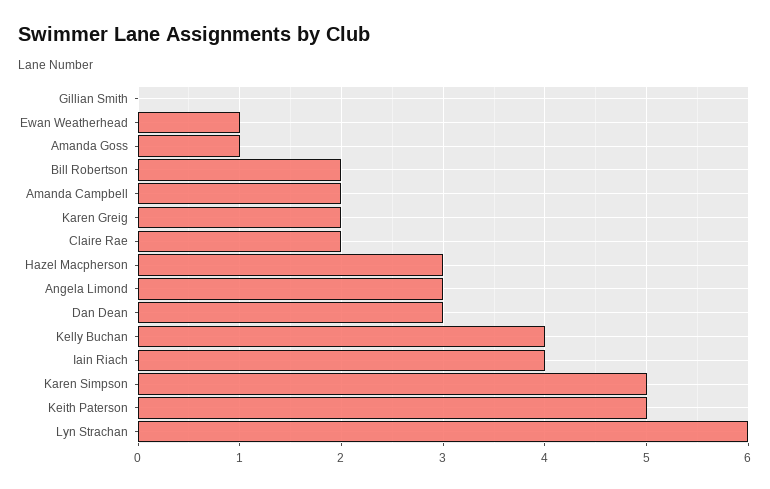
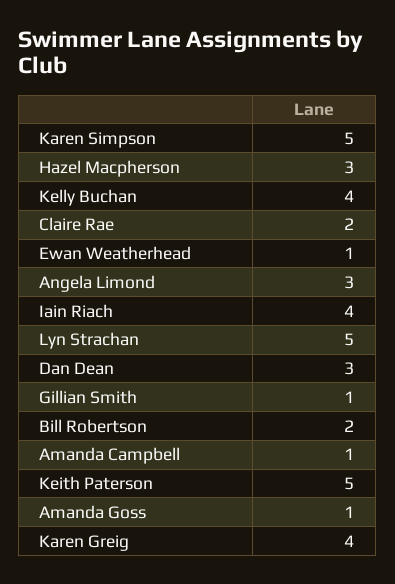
Gillian Smith: 0 -> 1
Amanda Campbell: 2 -> 1
Karen Greig: 2 -> 4
Lyn Strachan: 6 -> 5

